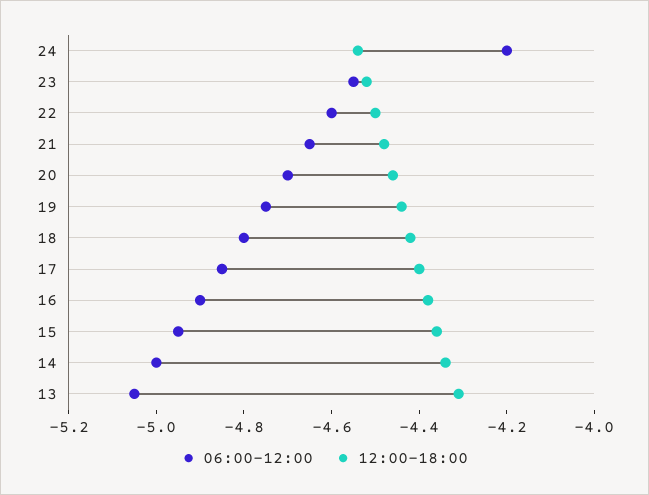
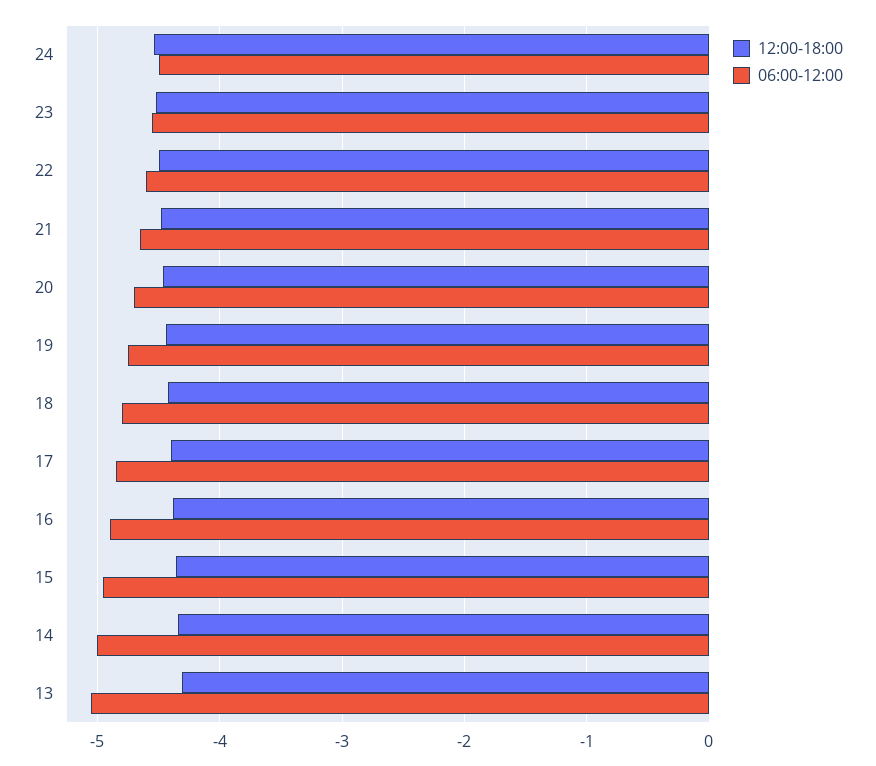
06:00-12:00, 24: -4.2 -> -4.5

